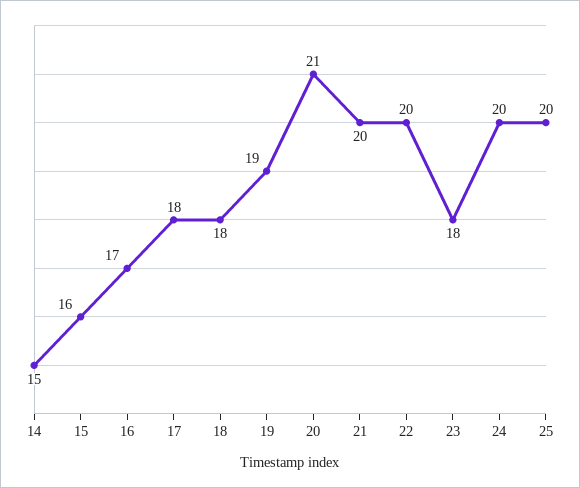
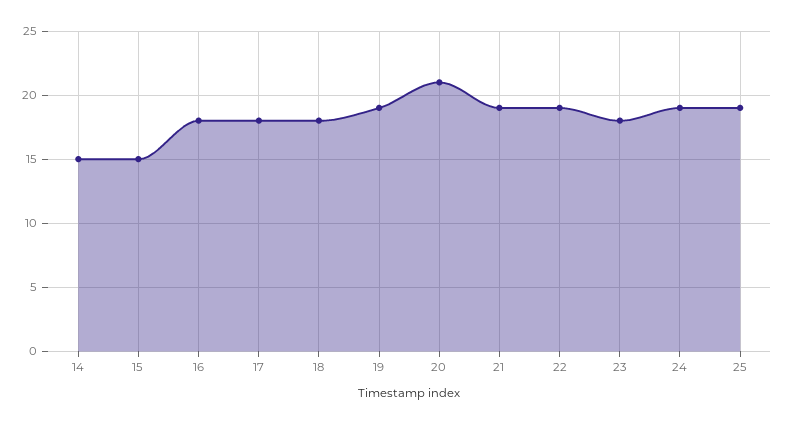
15: 16 -> 15
16: 17 -> 18
21: 20 -> 19
22: 20 -> 19
24: 20 -> 19
25: 20 -> 19

